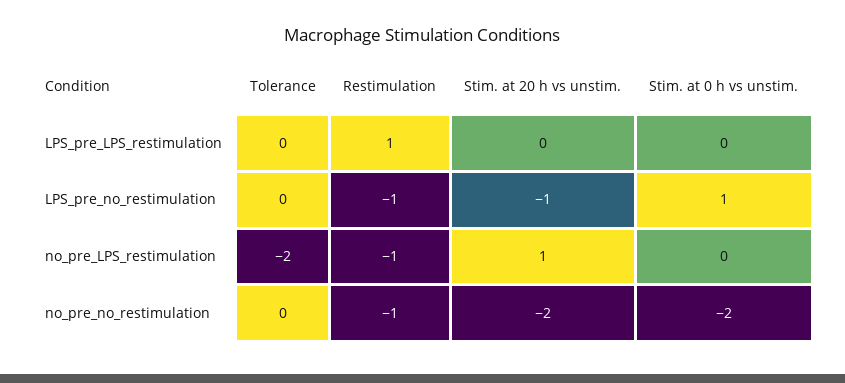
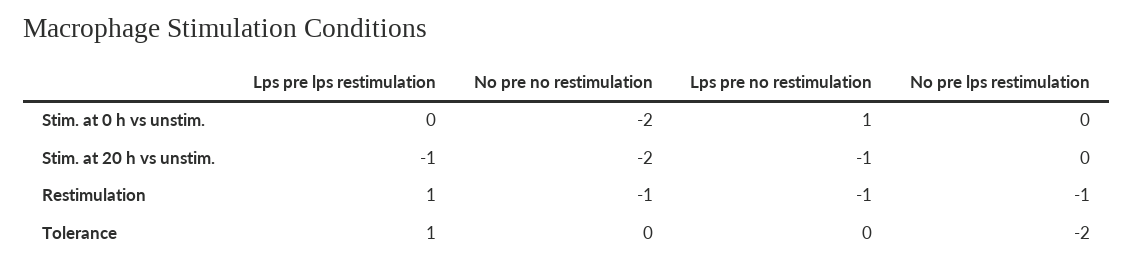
Tolerance, LPS_pre_LPS_restimulation: 0 -> 1
Stim. at 20 h vs unstim., LPS_pre_LPS_restimulation: 0 -> -1
Stim. at 20 h vs unstim., no_pre_LPS_restimulation: 1 -> 0

